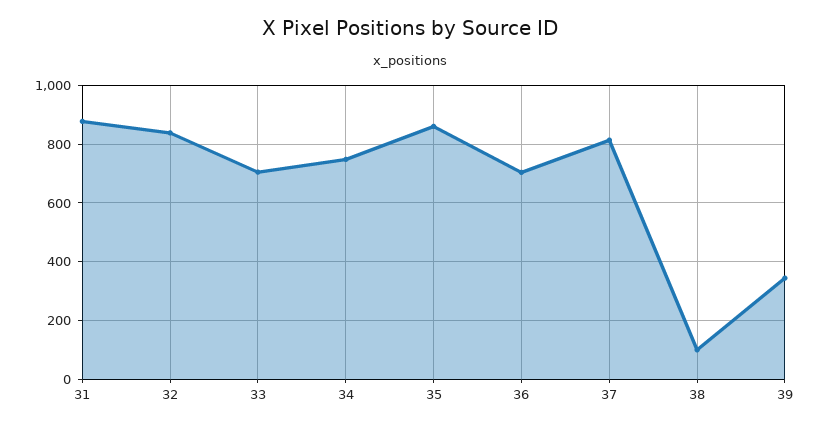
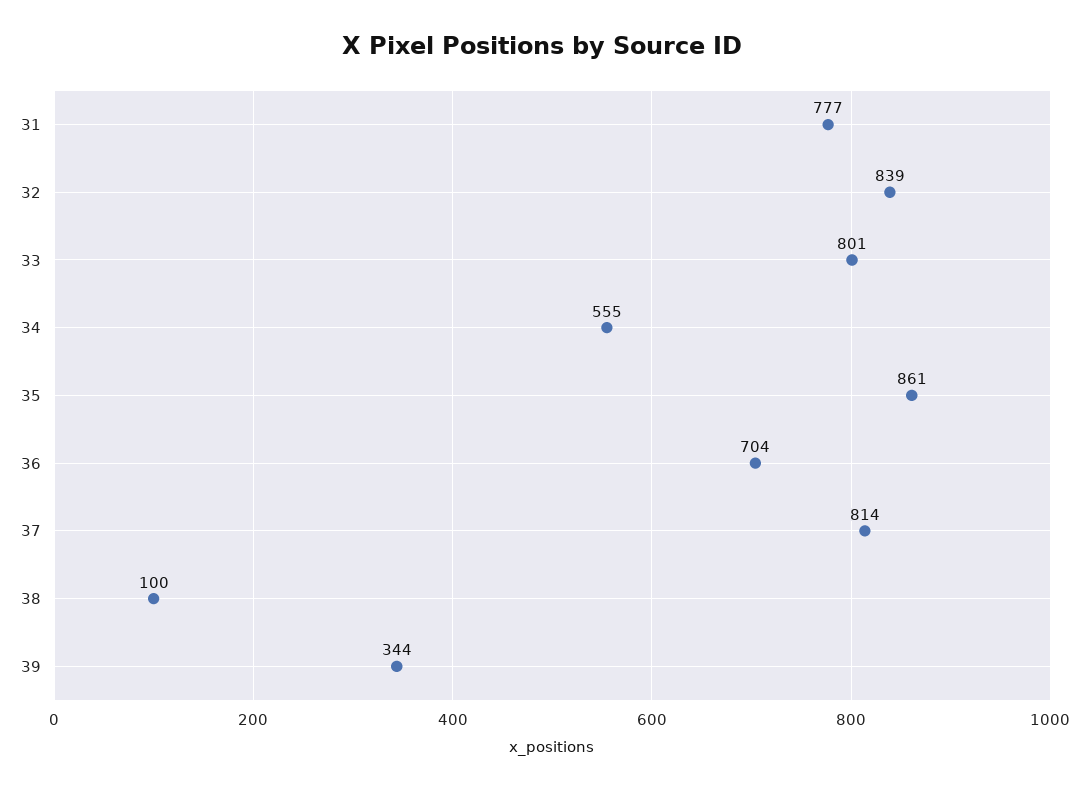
31: 875 -> 777
33: 700 -> 801
34: 750 -> 555

